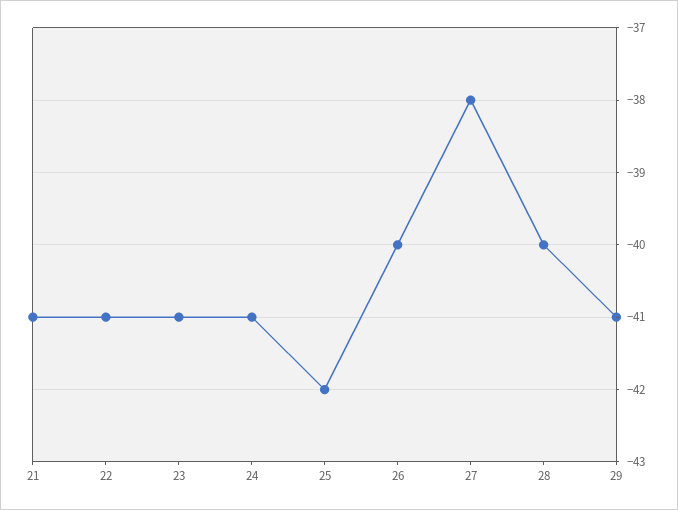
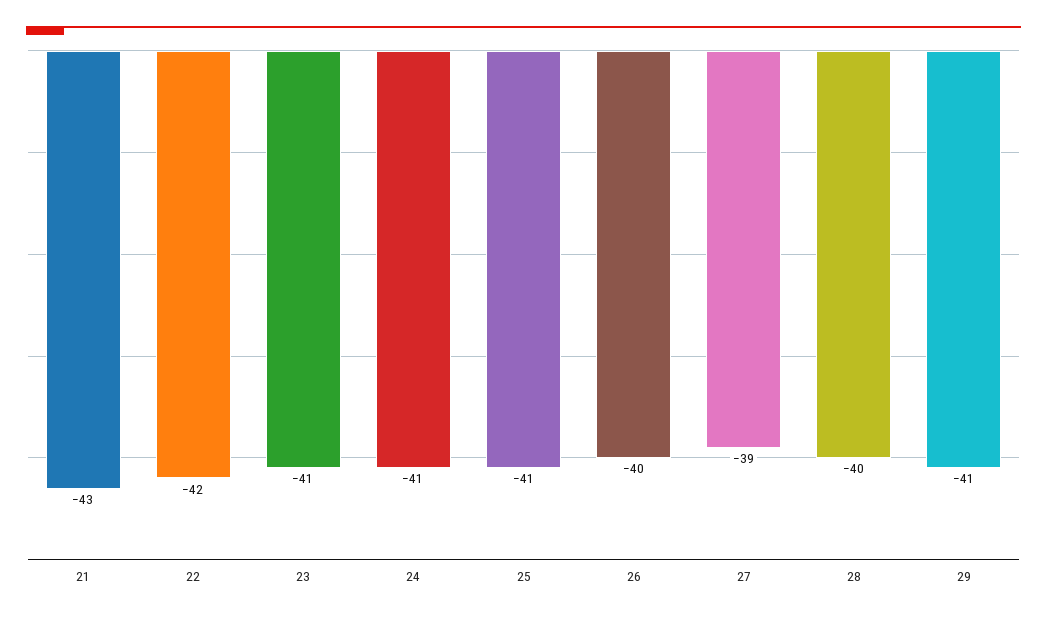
21: -41 -> -43
22: -41 -> -42
25: -42 -> -41
27: -38 -> -39

